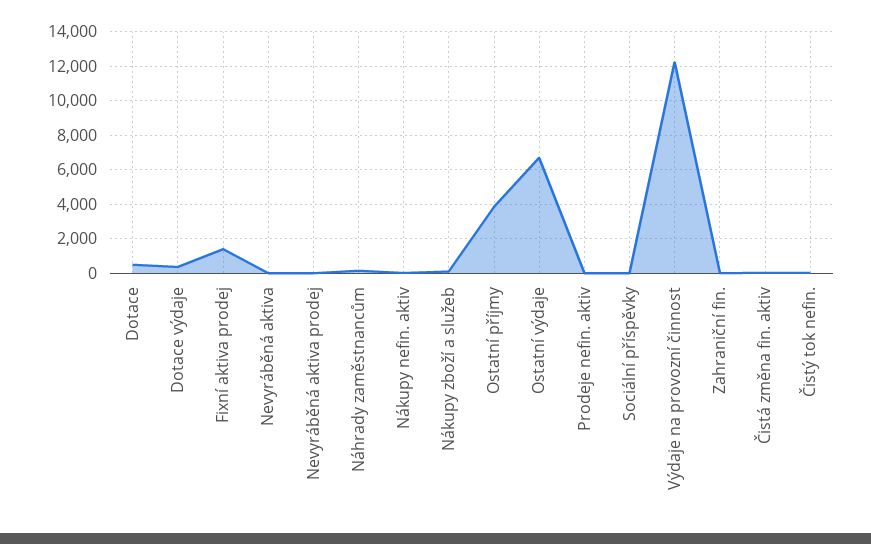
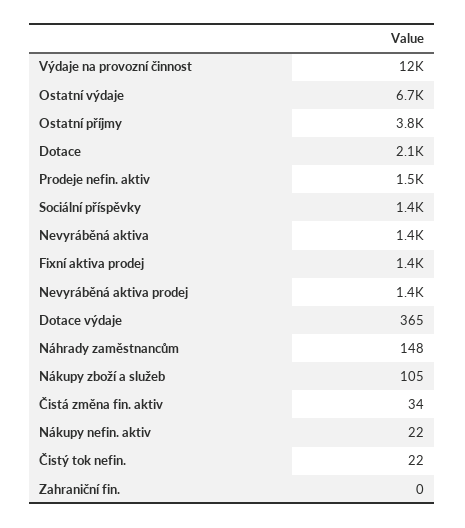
Dotace: 500 -> 2100
Nevyráběná aktiva: 0 -> 1400
Nevyráběná aktiva prodej: 0 -> 1400
Prodeje nefin. aktiv: 0 -> 1500
Sociální příspěvky: 0 -> 1400

